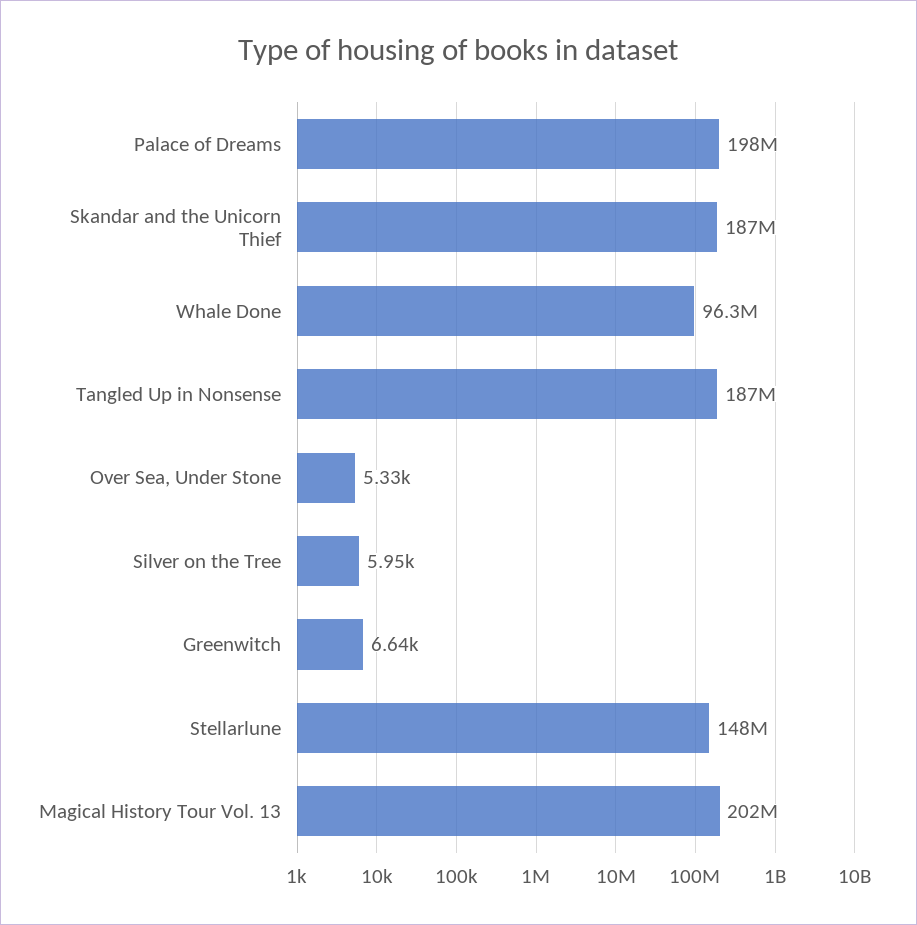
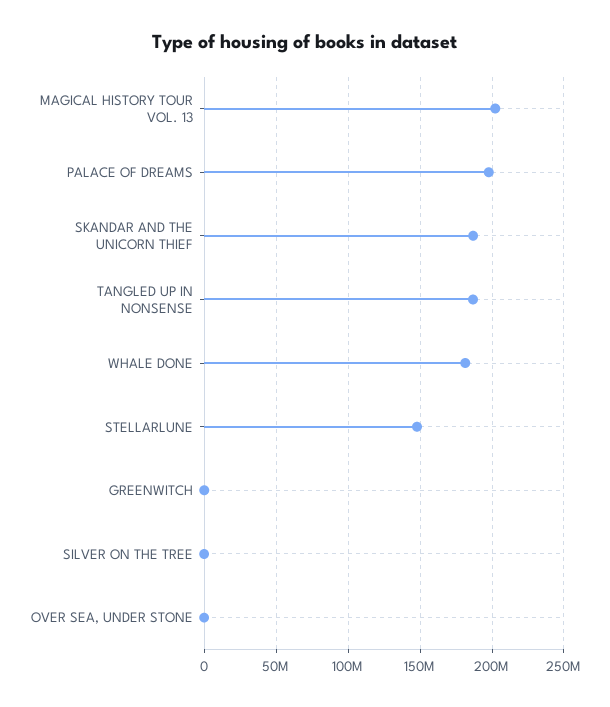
Whale Done: 96300000 -> 180000000

